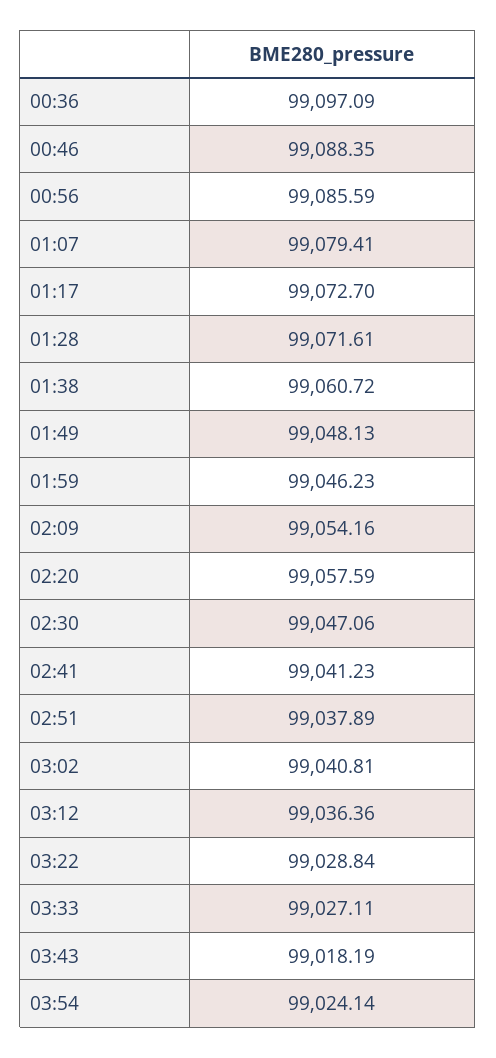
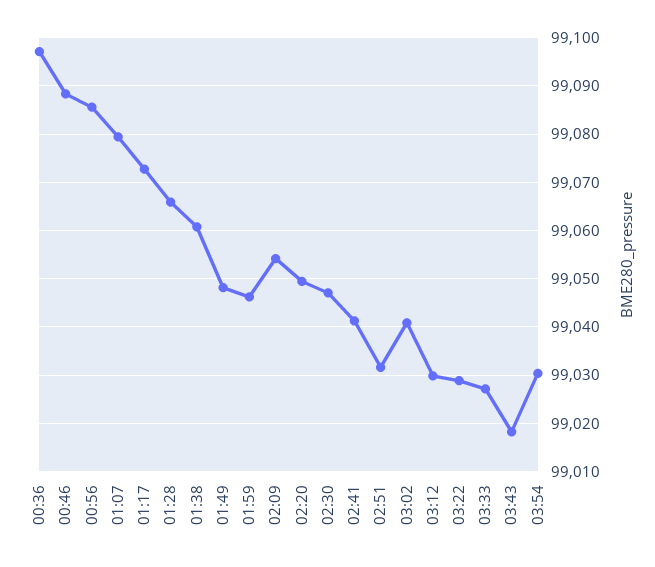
01:28: 99071.61 -> 99066
02:20: 99057.59 -> 99050
02:51: 99037.89 -> 99032
03:12: 99036.36 -> 99030
03:54: 99024.14 -> 99030

